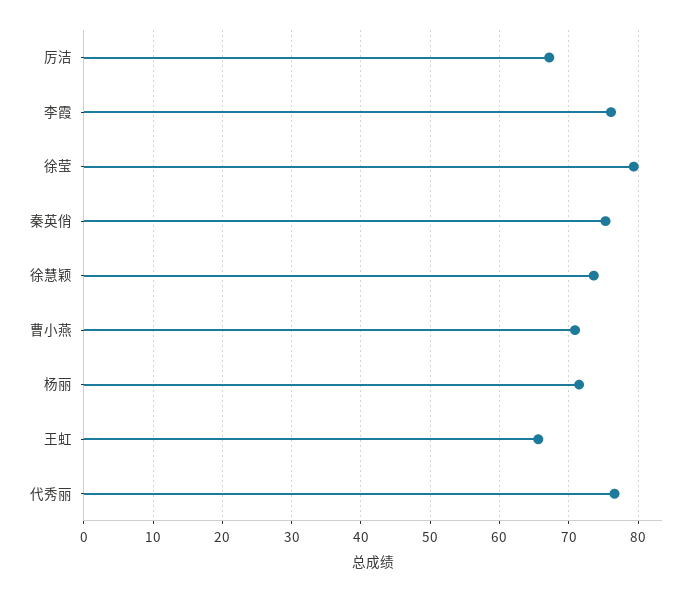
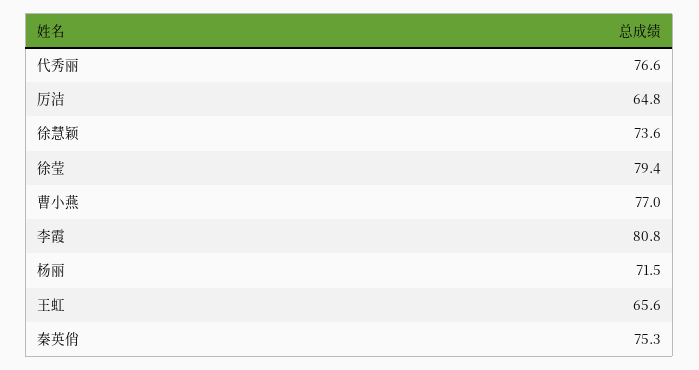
厉洁: 67 -> 64.8
李霞: 76 -> 80.8
曹小燕: 71 -> 77

